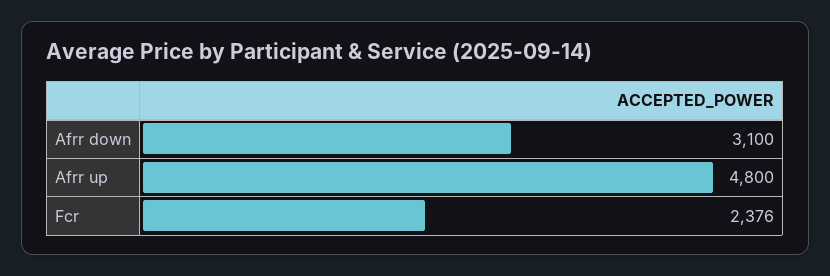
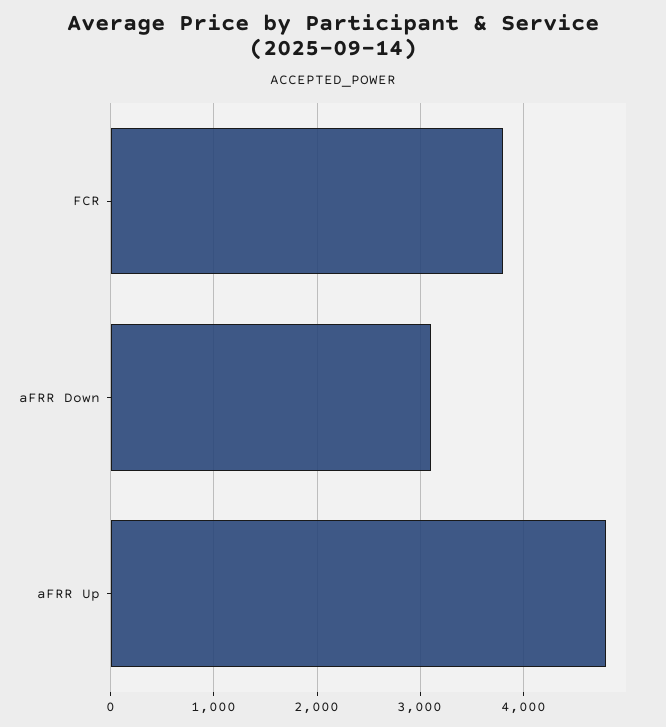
Fcr: 2376 -> 3800

